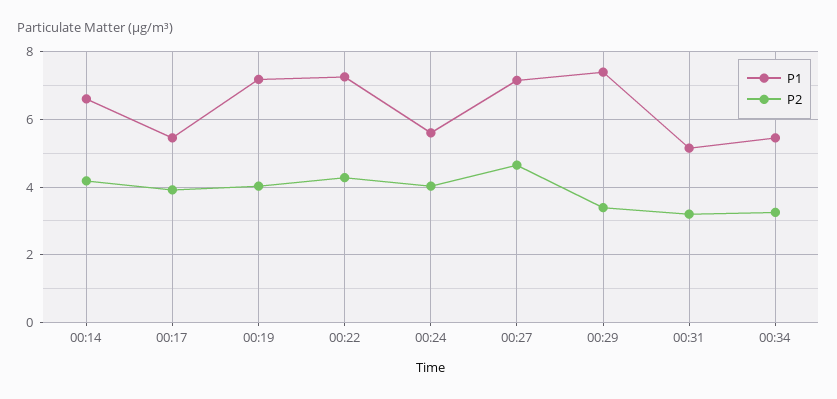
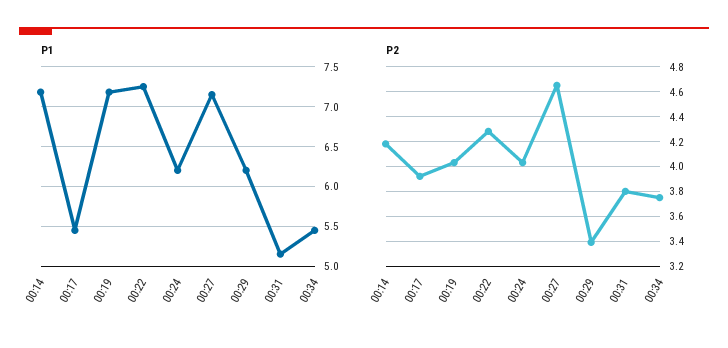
P1, 00:14: 6.6 -> 7.2
P1, 00:24: 5.6 -> 6.2
P1, 00:29: 7.4 -> 6.2
P2, 00:31: 3.2 -> 3.8
P2, 00:34: 3.2 -> 3.75

